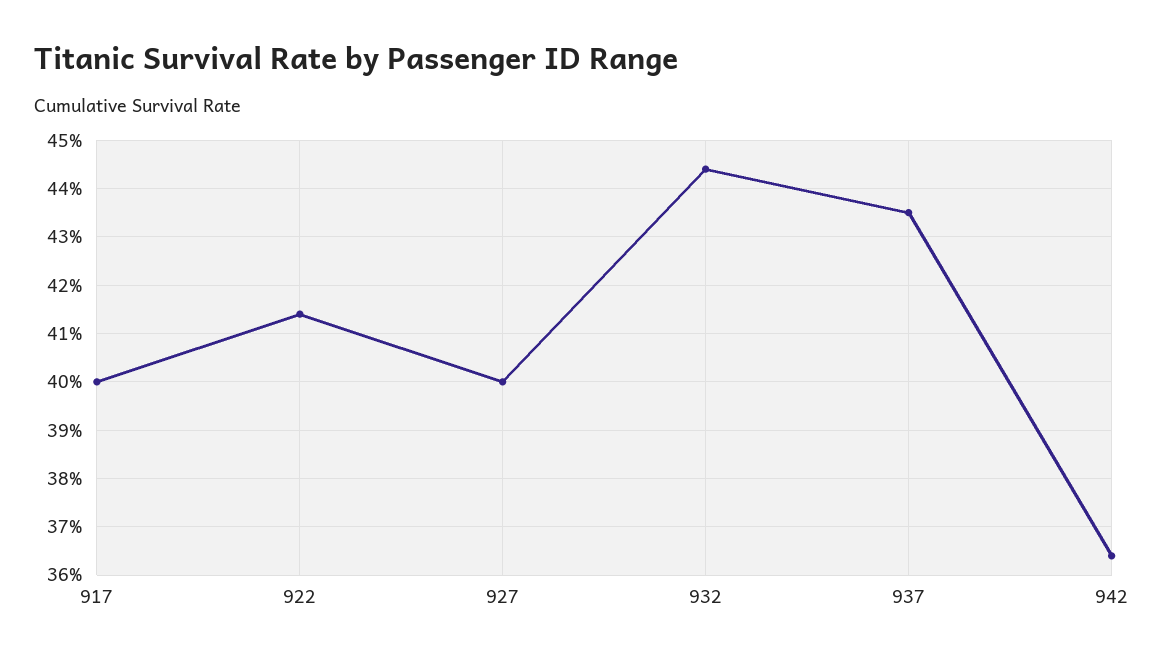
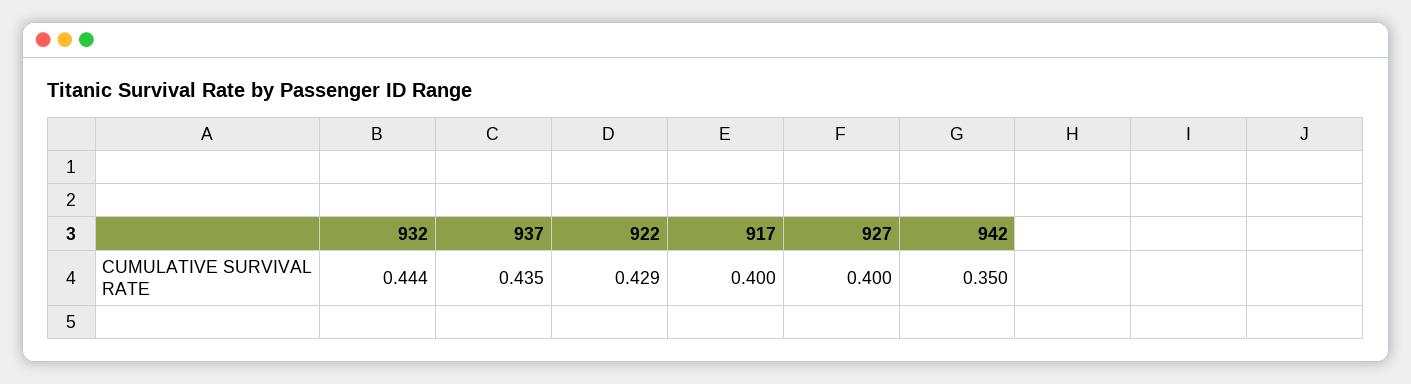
922: 0.415 -> 0.429
942: 0.365 -> 0.35

